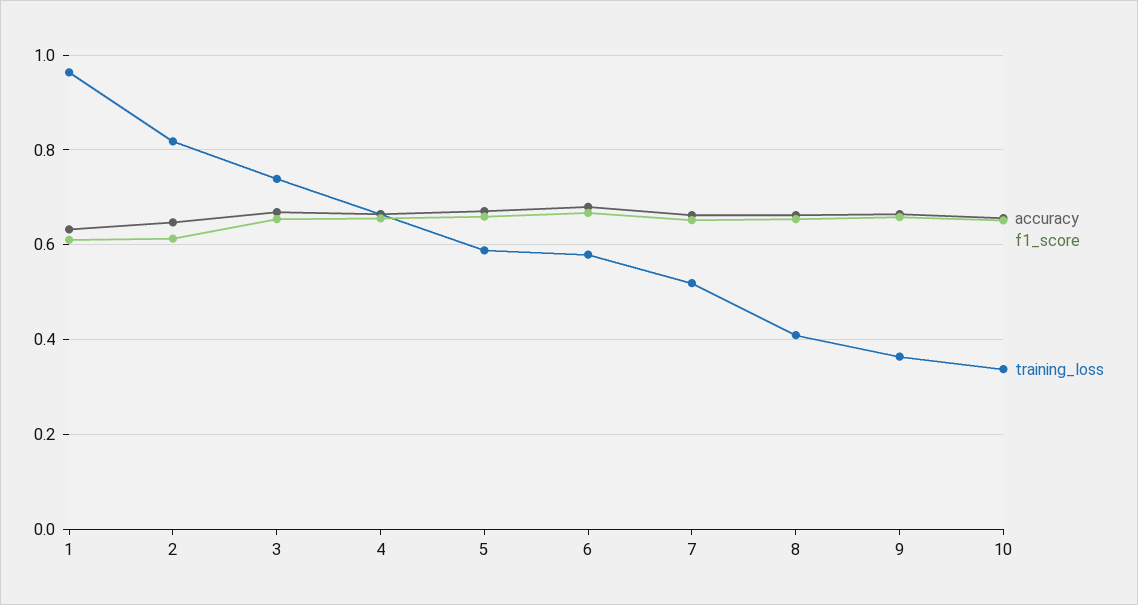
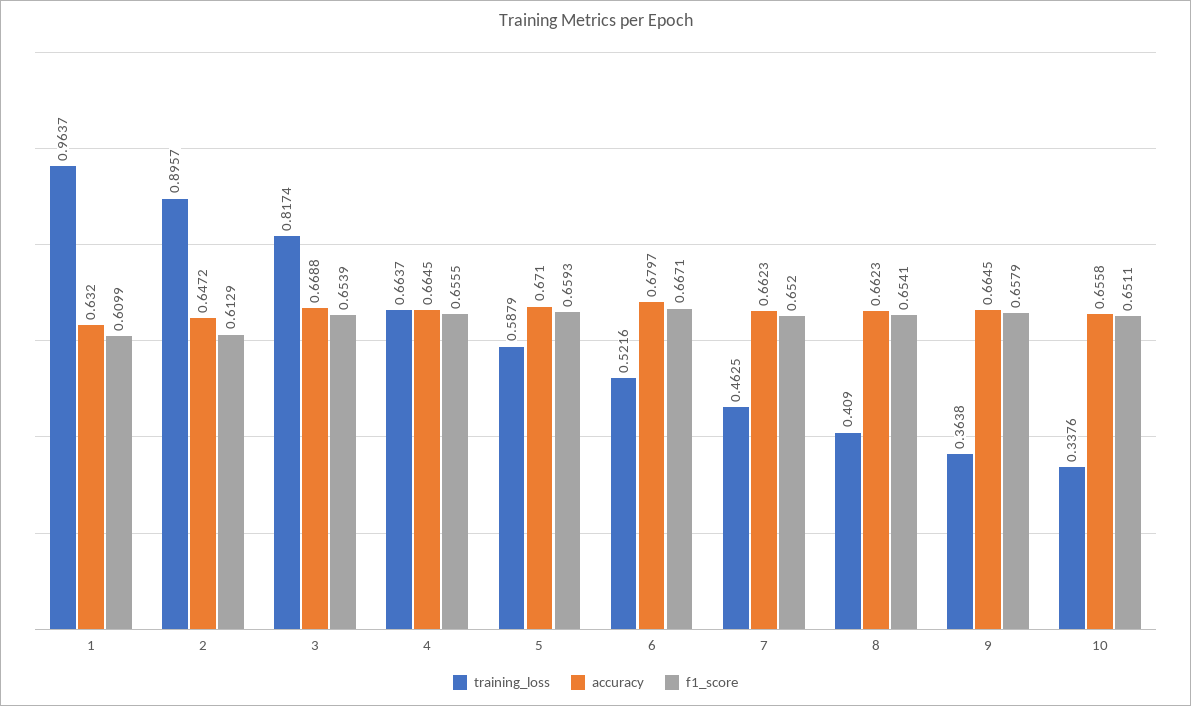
training_loss, 2: 0.82 -> 0.8957
training_loss, 3: 0.74 -> 0.8174
training_loss, 6: 0.58 -> 0.5216
training_loss, 7: 0.52 -> 0.4625

